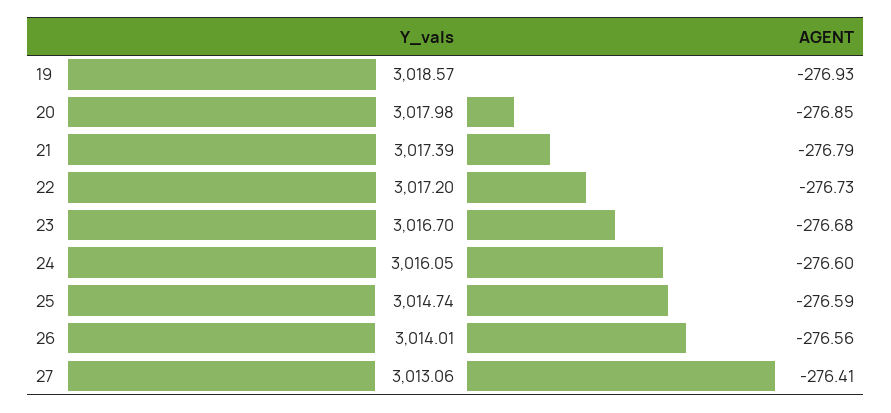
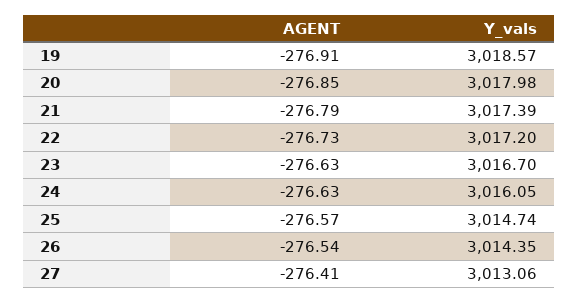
AGENT, 19: -276.93 -> -276.91
AGENT, 23: -276.68 -> -276.63
AGENT, 24: -276.6 -> -276.63
AGENT, 25: -276.59 -> -276.57
Y_vals, 26: 3014.01 -> 3014.35
AGENT, 26: -276.56 -> -276.54

